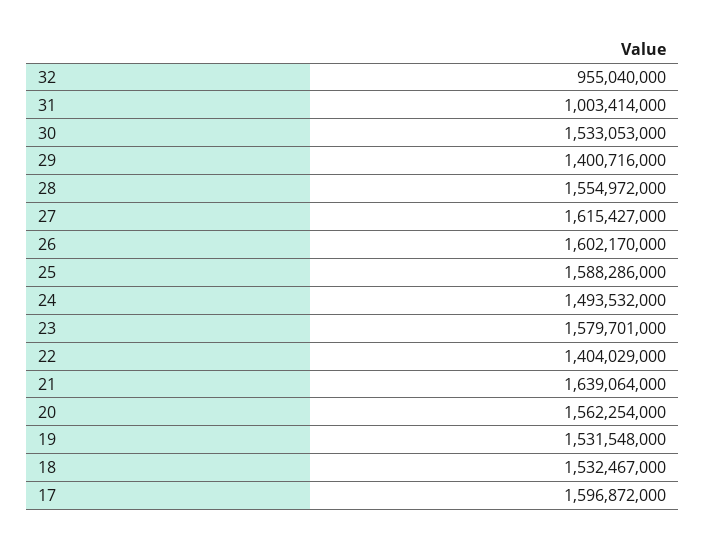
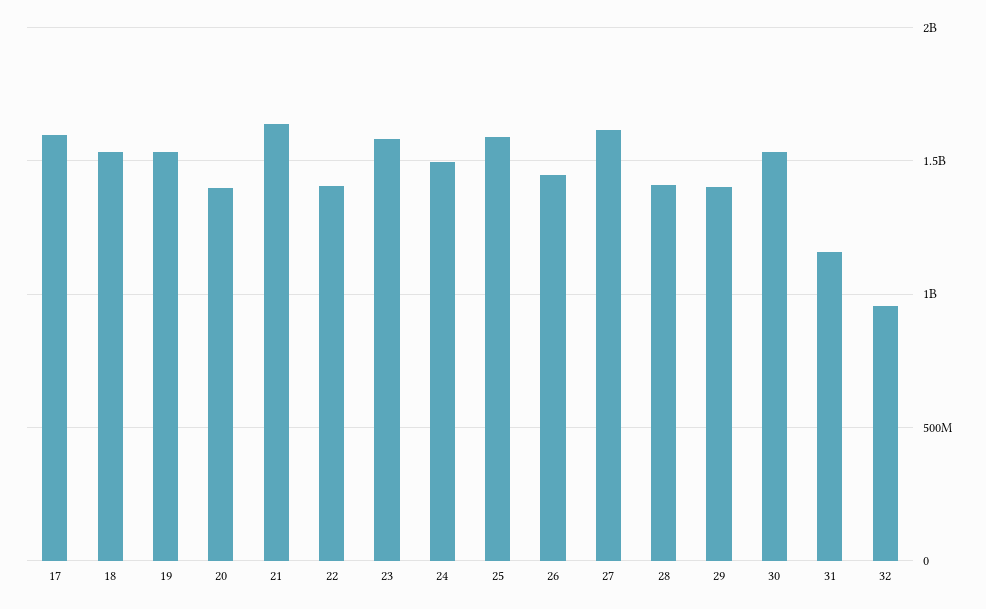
31: 1003414000 -> 1150000000
28: 1554972000 -> 1400000000
26: 1602170000 -> 1450000000
20: 1562254000 -> 1400000000

